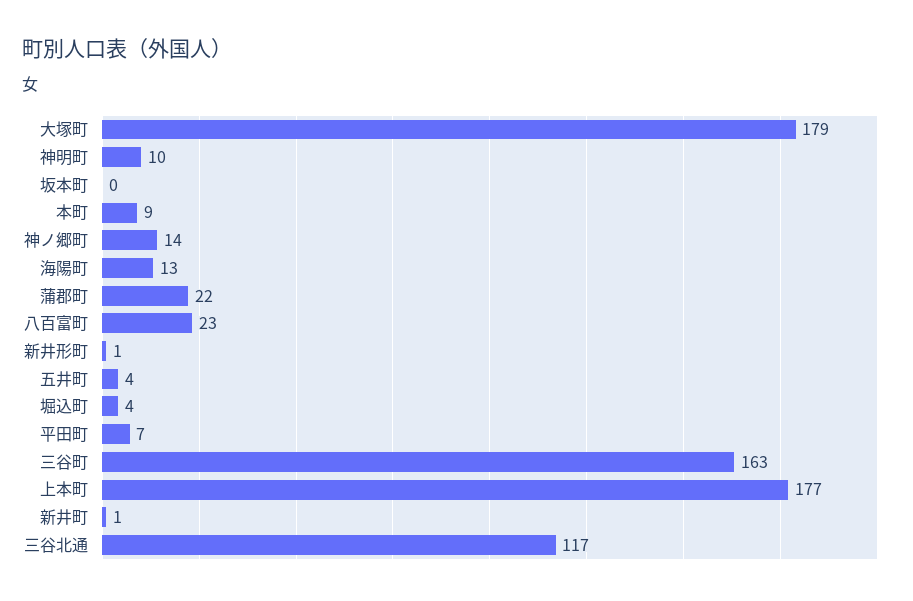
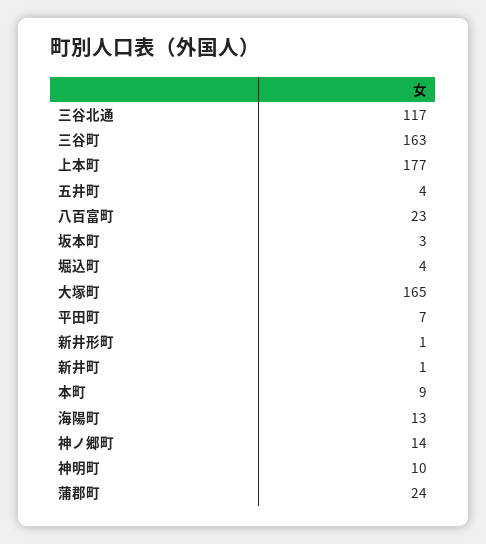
大塚町: 179 -> 165
坂本町: 0 -> 3
蒲郡町: 22 -> 24

